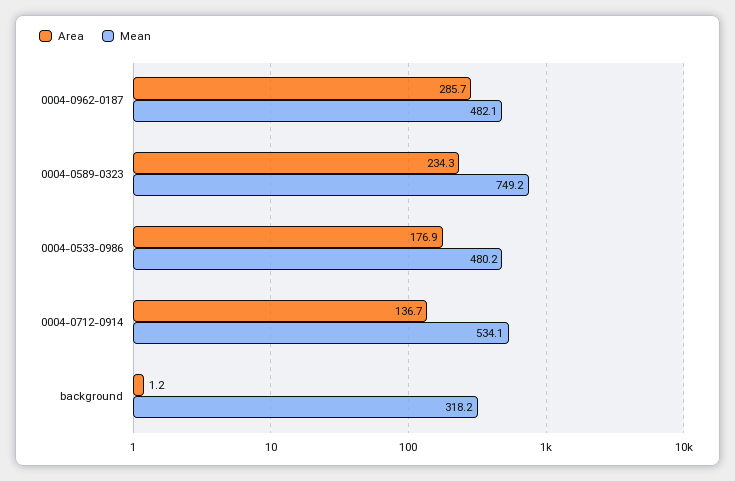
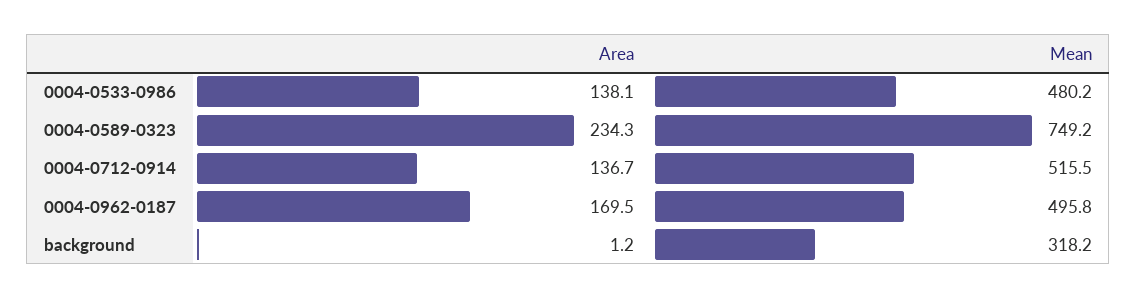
Area, 0004-0962-0187: 285.7 -> 169.5
Mean, 0004-0962-0187: 482.1 -> 495.8
Area, 0004-0533-0986: 176.9 -> 138.1
Mean, 0004-0712-0914: 534.1 -> 515.5

